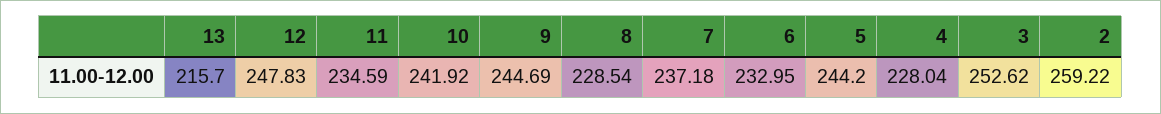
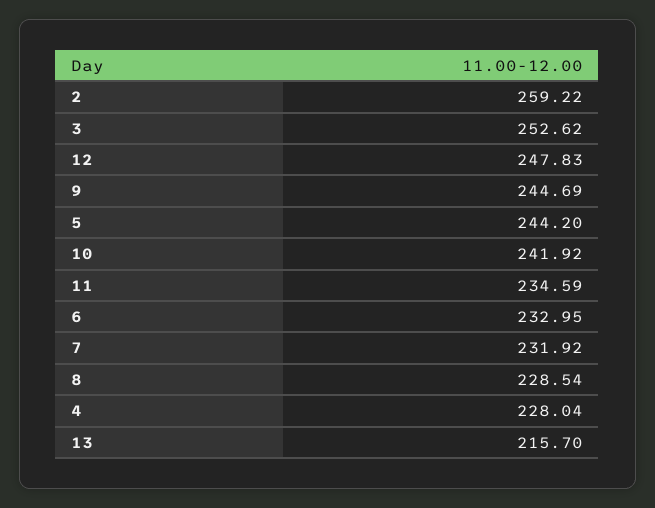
7: 237.18 -> 231.92

